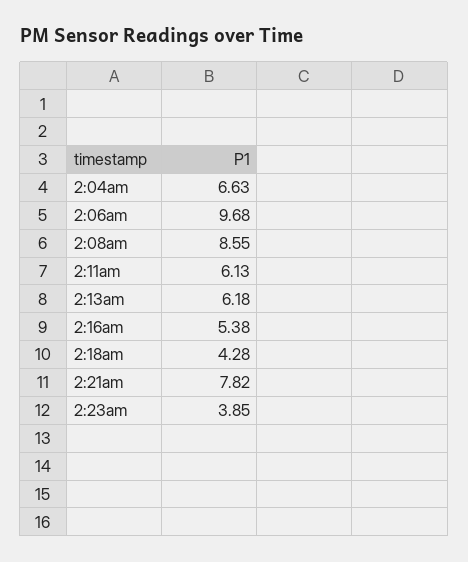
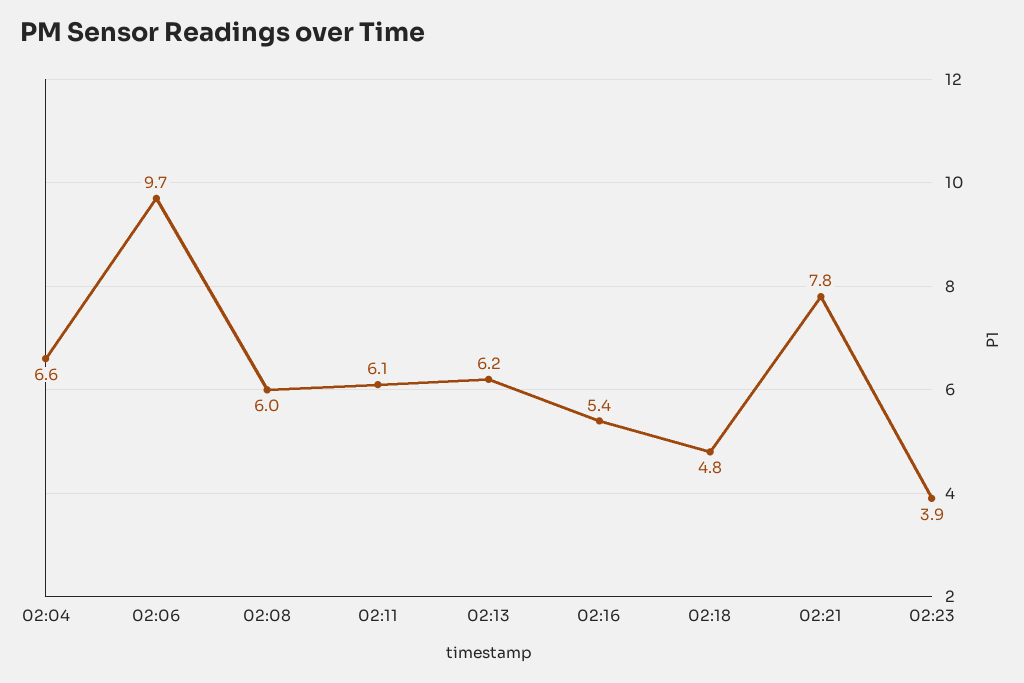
2:08am: 8.55 -> 6
2:18am: 4.28 -> 4.8

